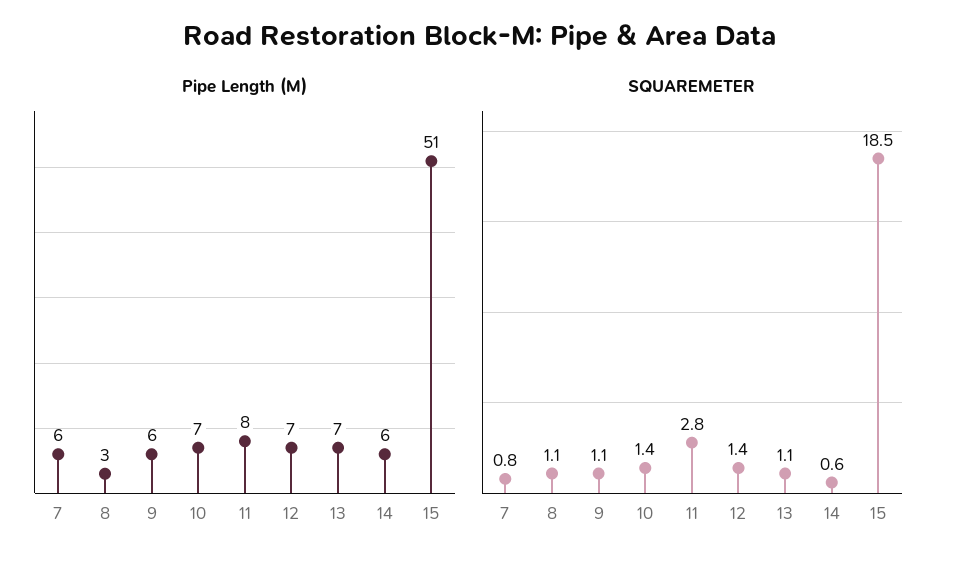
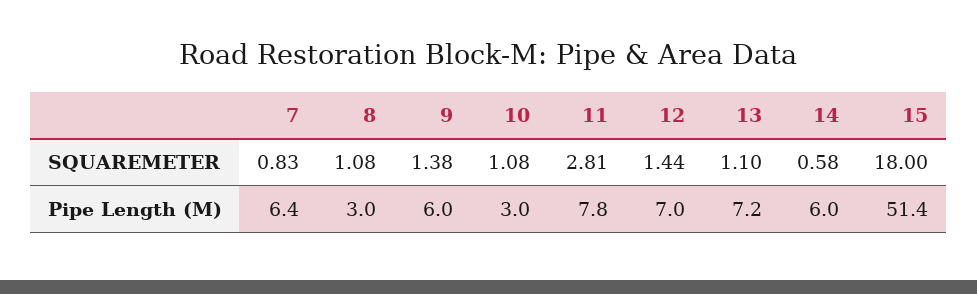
Pipe Length (M), 10: 7 -> 3
SQUAREMETER, 9: 1.1 -> 1.38
SQUAREMETER, 10: 1.4 -> 1.08
SQUAREMETER, 15: 18.5 -> 18

